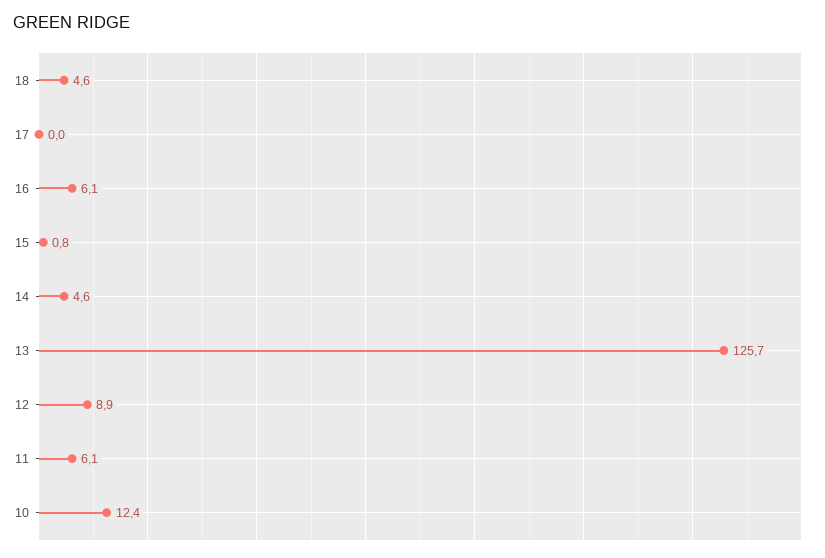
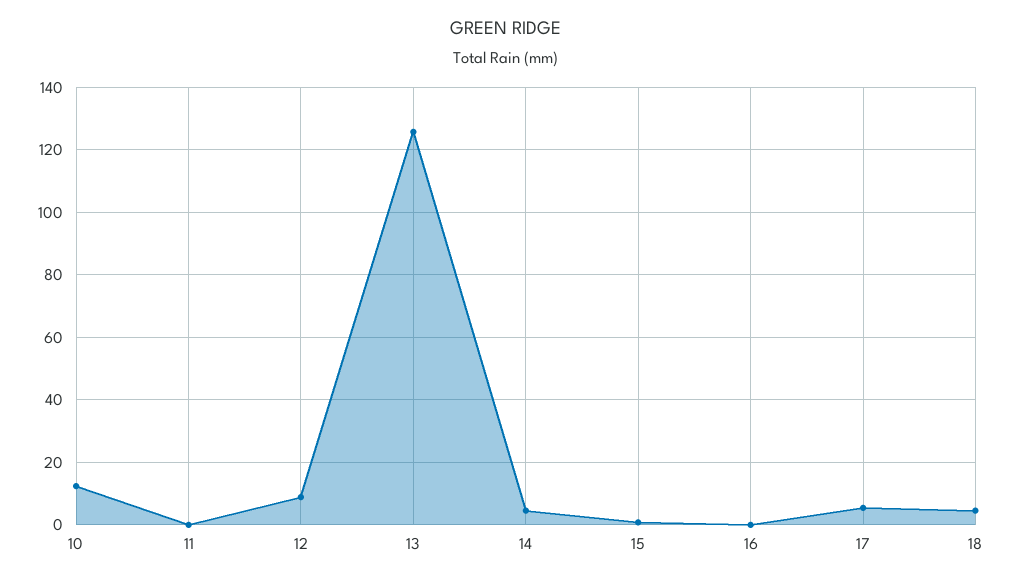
17: 0 -> 6
16: 6.1 -> 0
11: 6.1 -> 0

